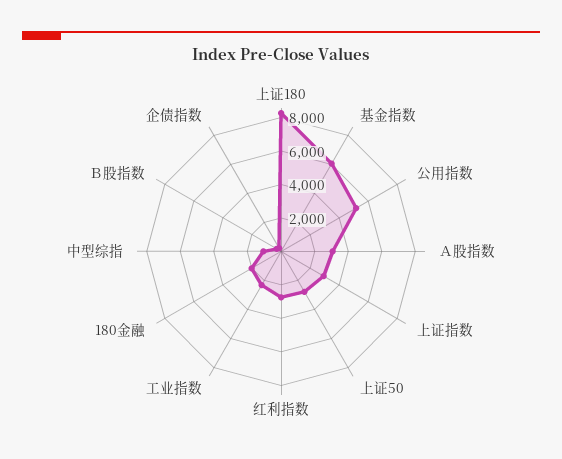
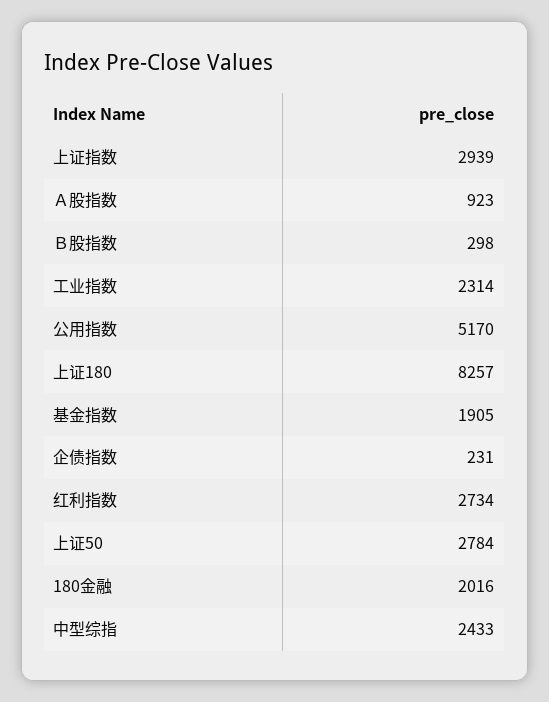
基金指数: 6000 -> 1905
Ａ股指数: 3000 -> 923
中型综指: 1000 -> 2433

